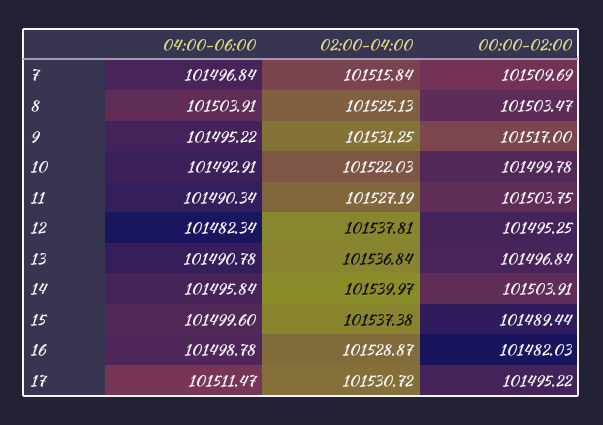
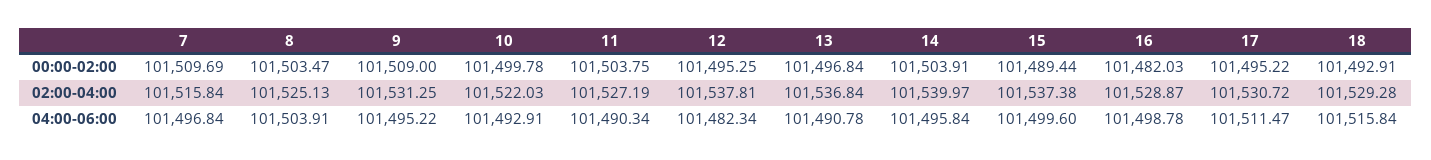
00:00-02:00, 9: 101517 -> 101509
00:00-02:00, 18: none -> 101492.91
02:00-04:00, 18: none -> 101529.28
04:00-06:00, 18: none -> 101515.84

